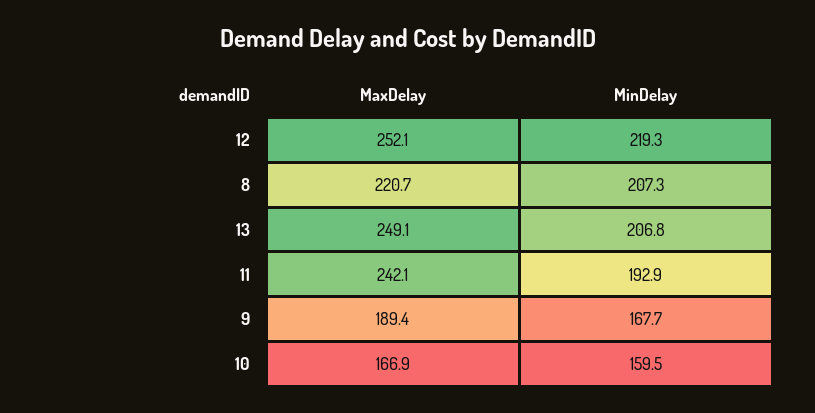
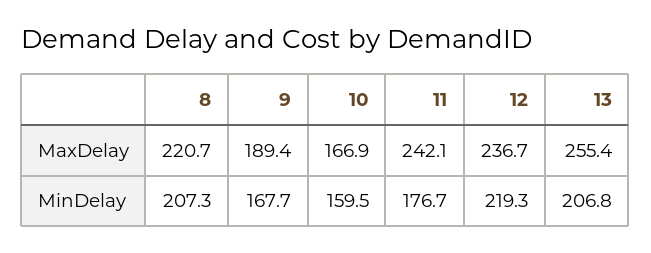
MaxDelay, 12: 252.1 -> 236.7
MaxDelay, 13: 249.1 -> 255.4
MinDelay, 11: 192.9 -> 176.7

